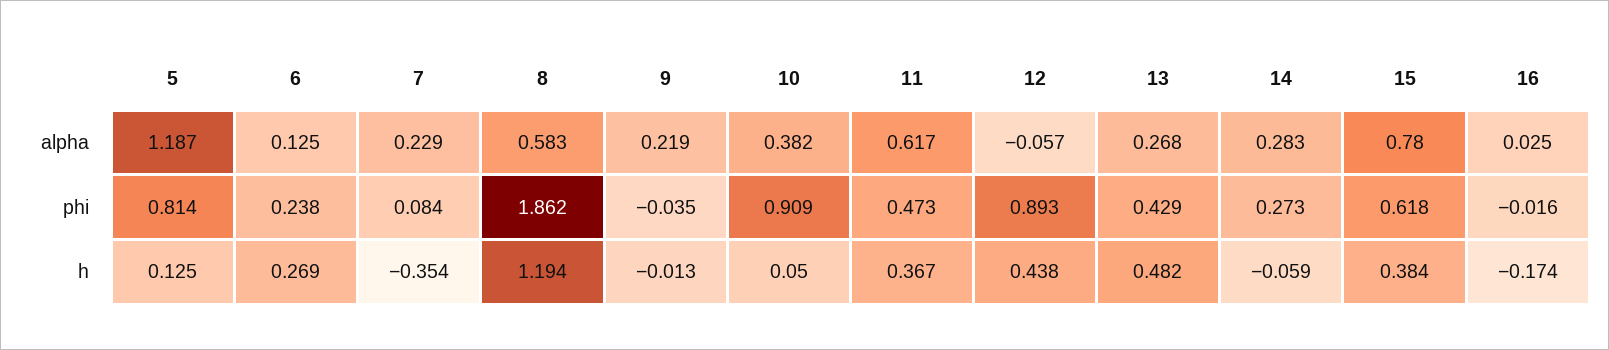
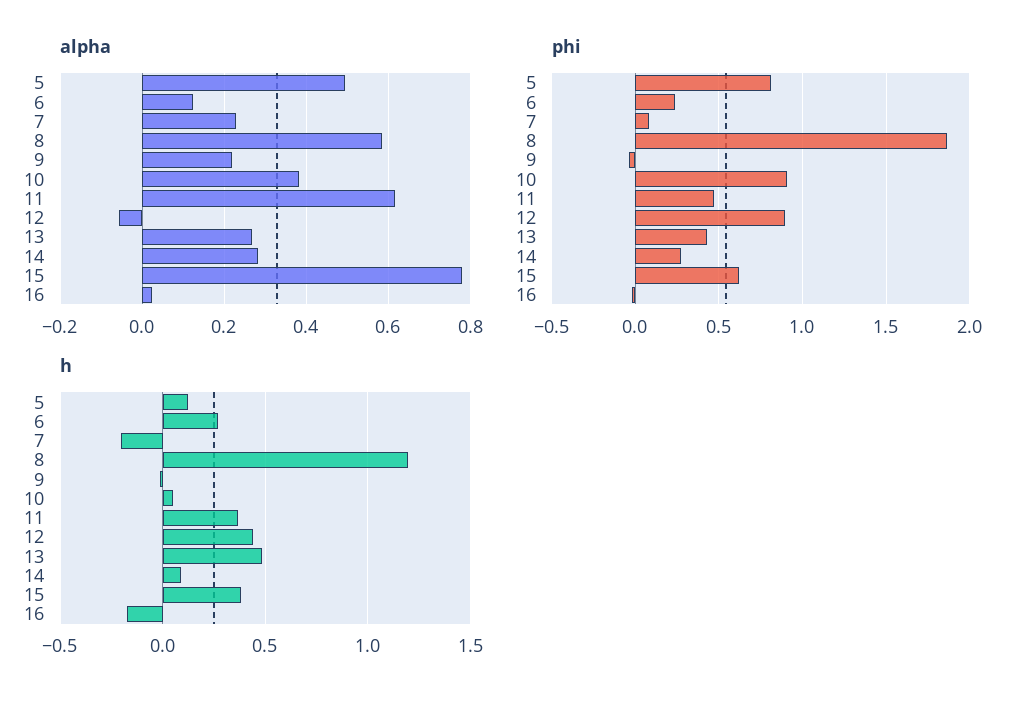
alpha, 5: 1.187 -> 0.5
h, 7: -0.354 -> -0.2
h, 14: -0.059 -> 0.1

